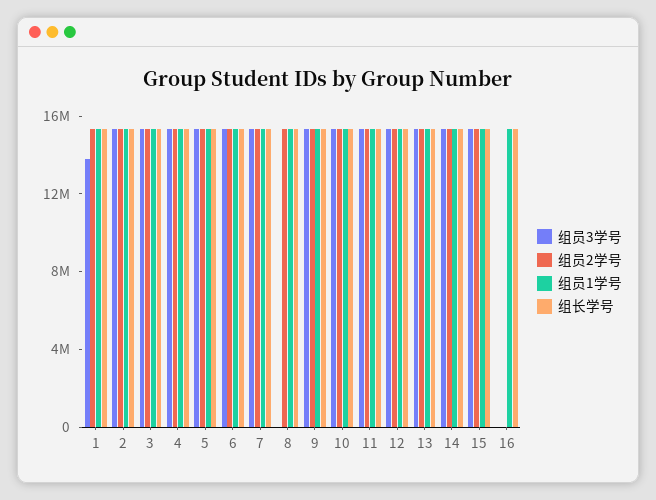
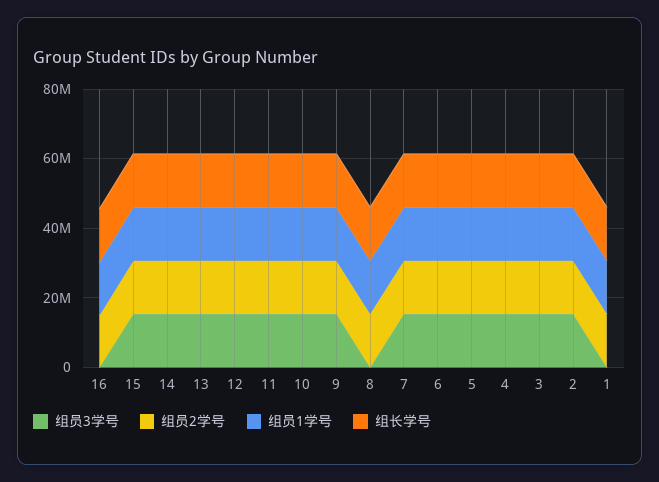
组员3学号, 1: 14000000 -> 0
组员2学号, 16: 0 -> 15000000

